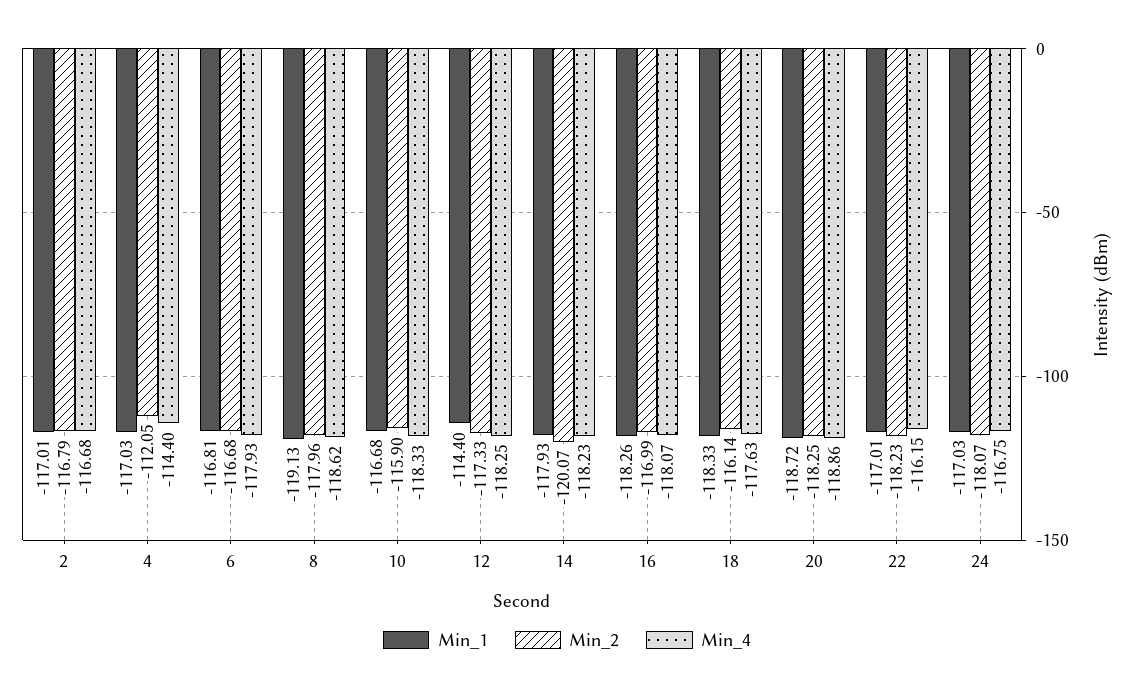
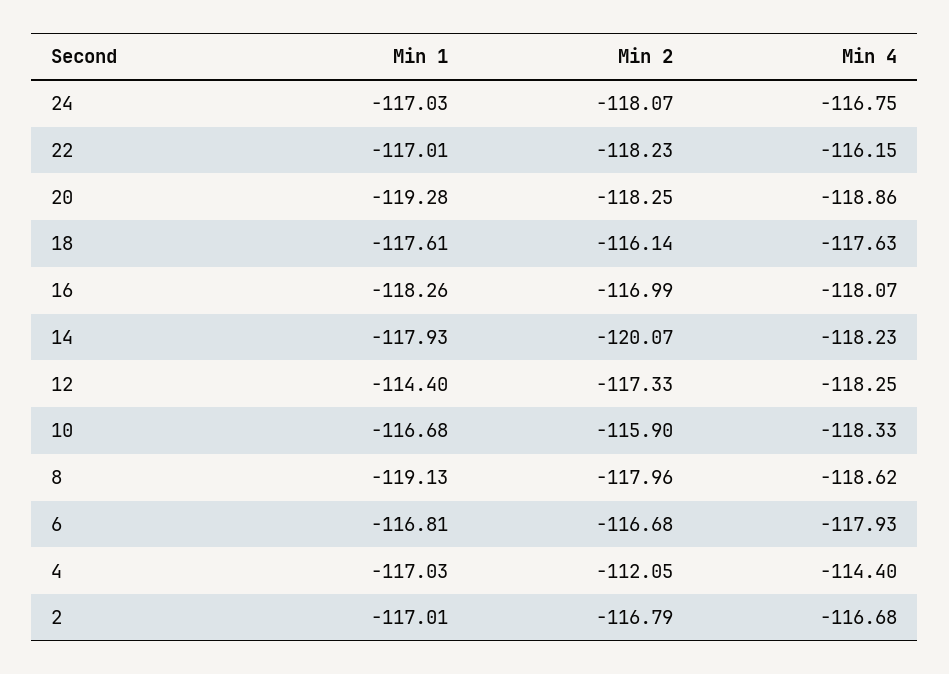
Min_1, 18: -118.33 -> -117.61
Min_1, 20: -118.72 -> -119.28

